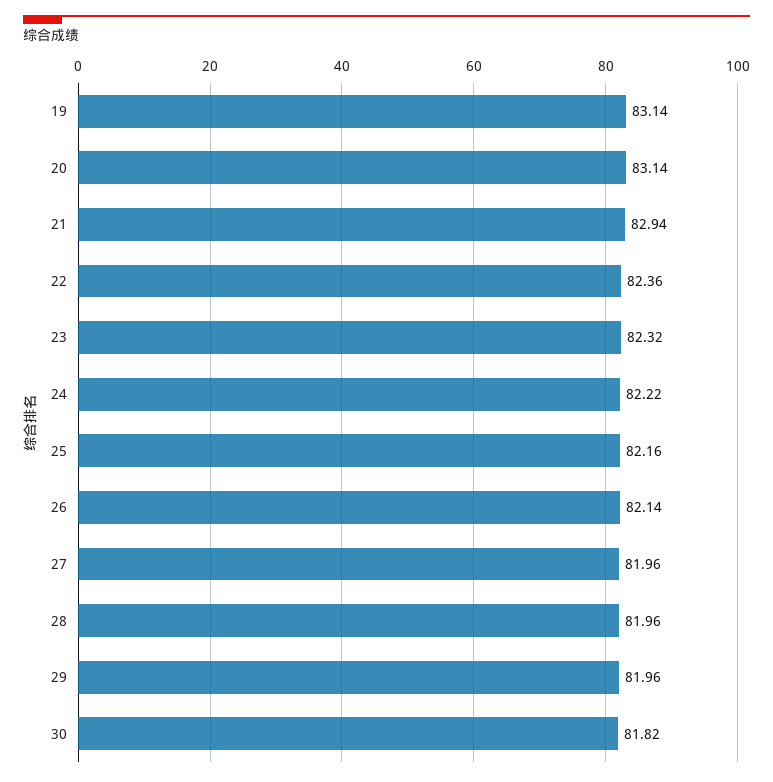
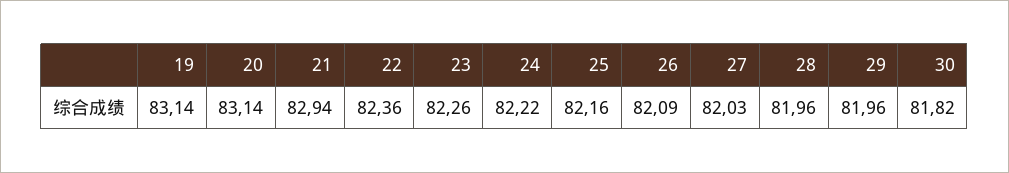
23: 82.32 -> 82.26
26: 82.14 -> 82.09
27: 81.96 -> 82.03

